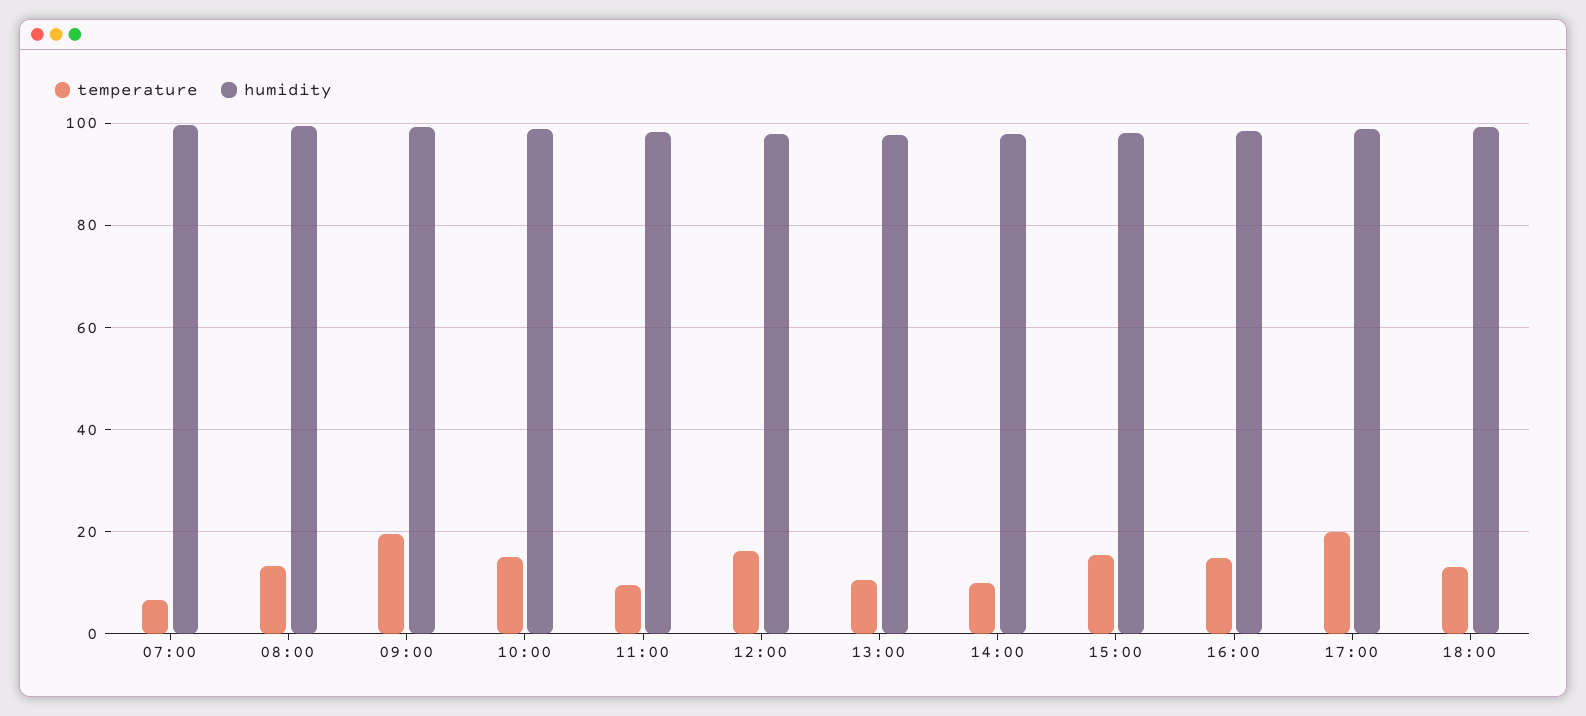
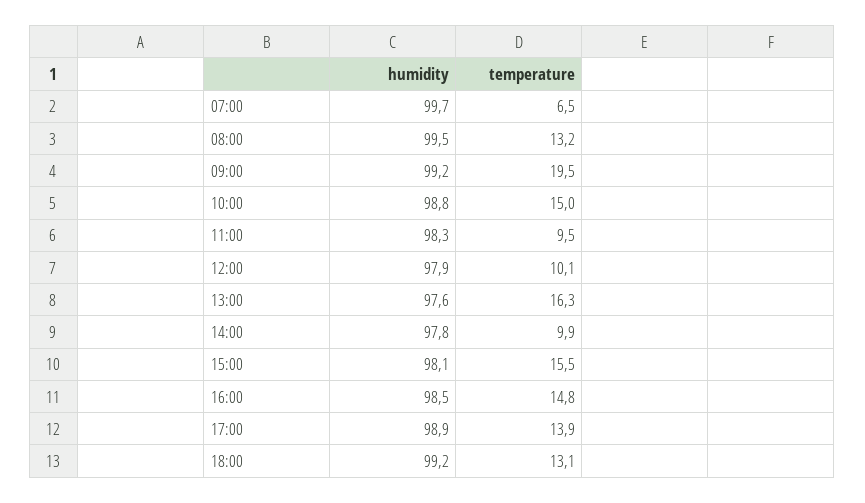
temperature, 12:00: 16 -> 10.1
temperature, 13:00: 10 -> 16.3
temperature, 17:00: 20 -> 13.9

